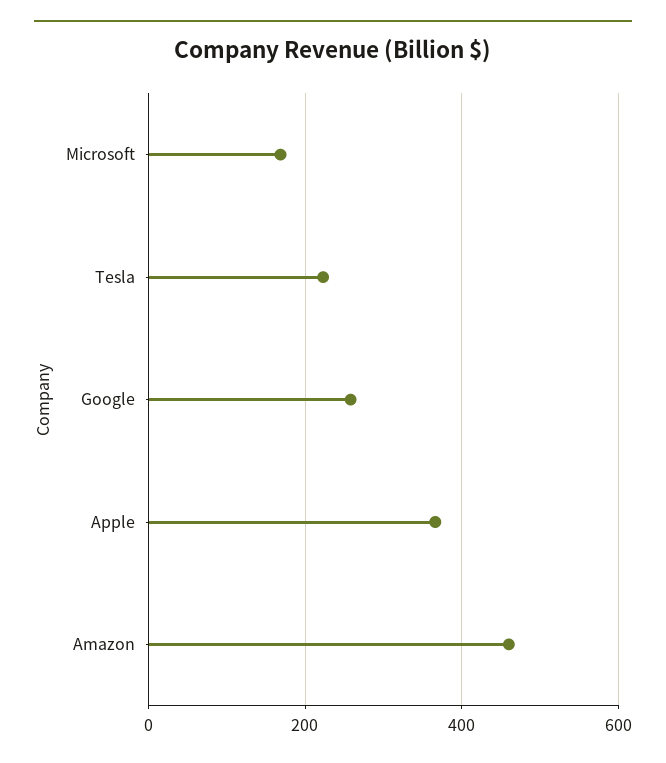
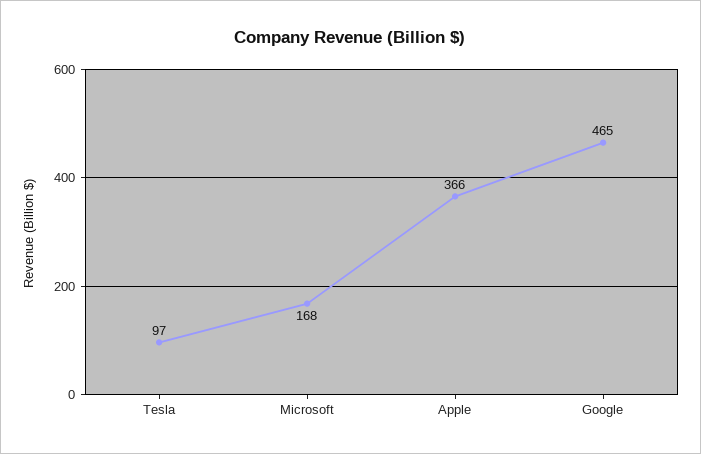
Tesla: 220 -> 97
Google: 260 -> 465
Amazon: 460 -> none

